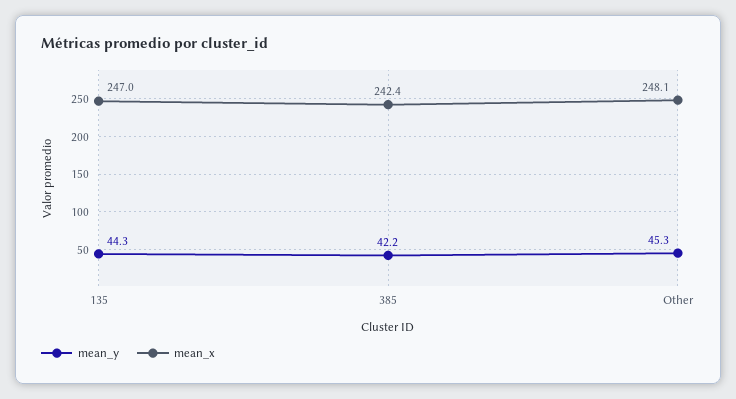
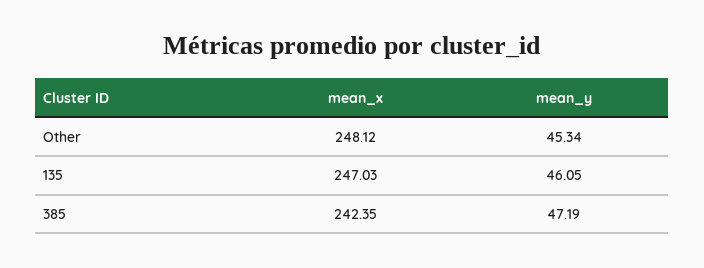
mean_y, 135: 44.3 -> 46.05
mean_y, 385: 42.2 -> 47.19

